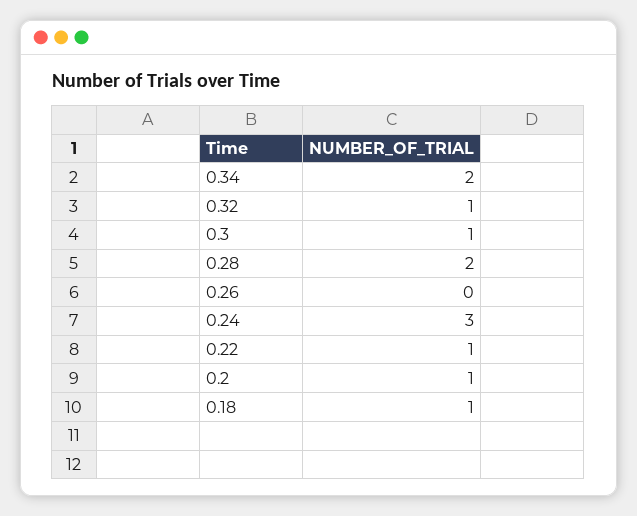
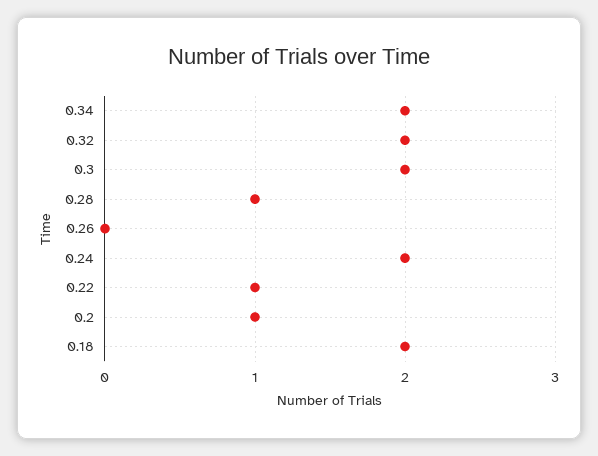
0.32: 1 -> 2
0.3: 1 -> 2
0.28: 2 -> 1
0.24: 3 -> 2
0.18: 1 -> 2

